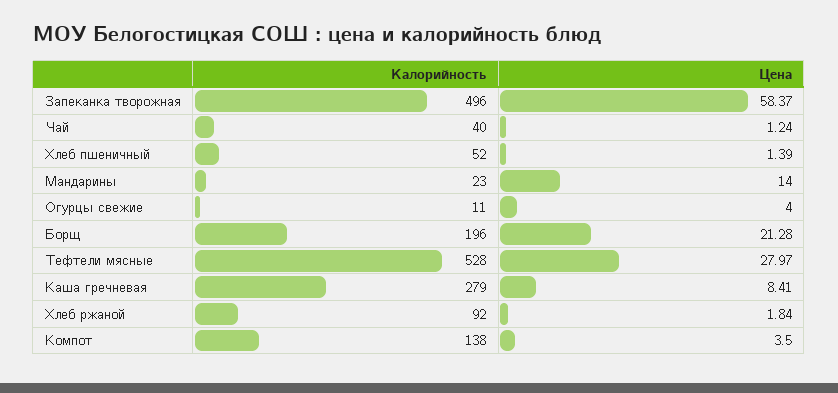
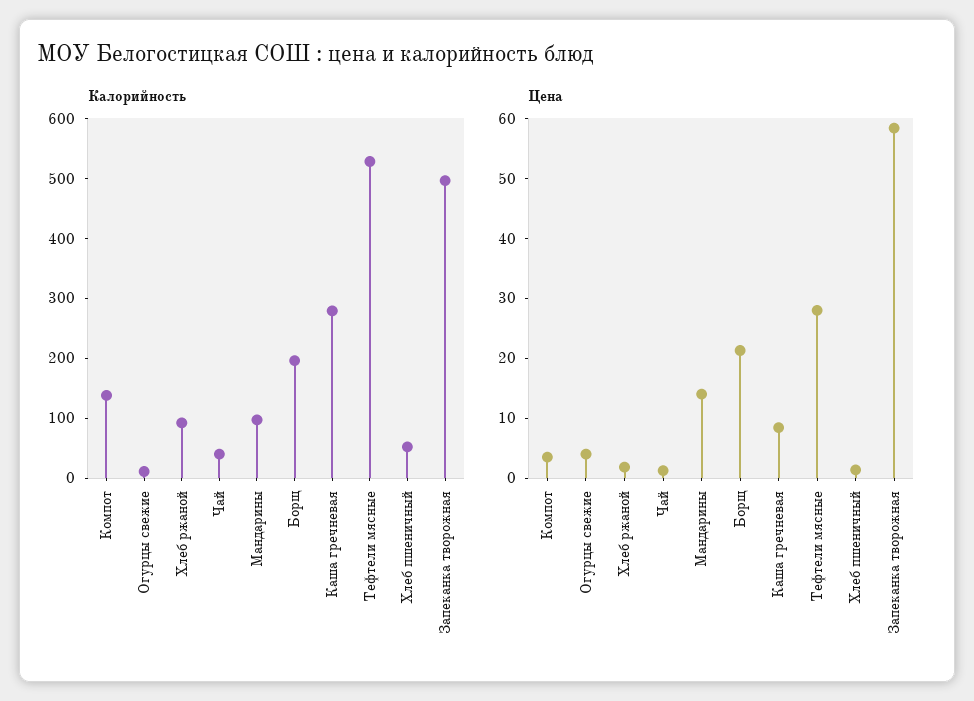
Калорийность, Мандарины: 23 -> 100

